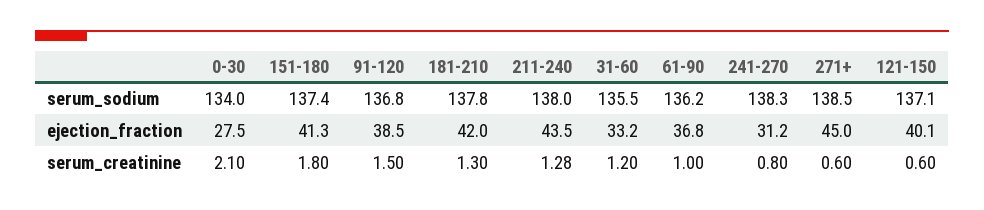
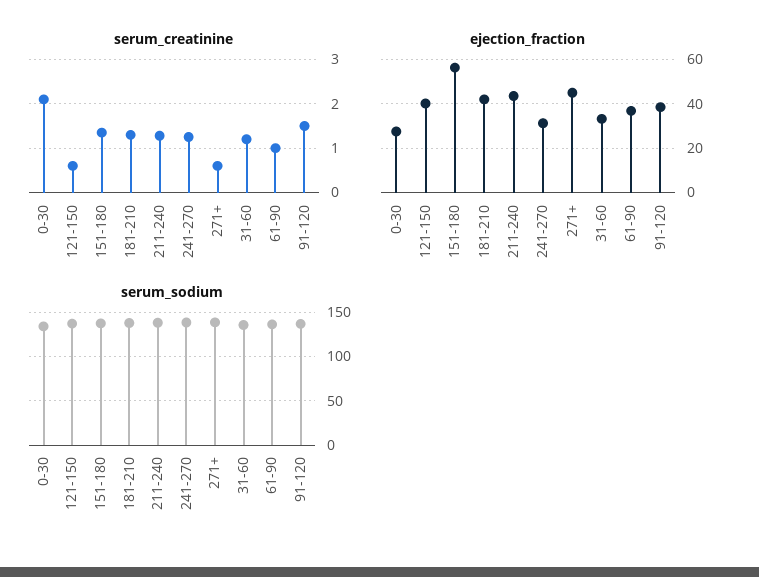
ejection_fraction, 151-180: 41.3 -> 55
serum_creatinine, 151-180: 1.8 -> 1.4
serum_creatinine, 241-270: 0.8 -> 1.2

